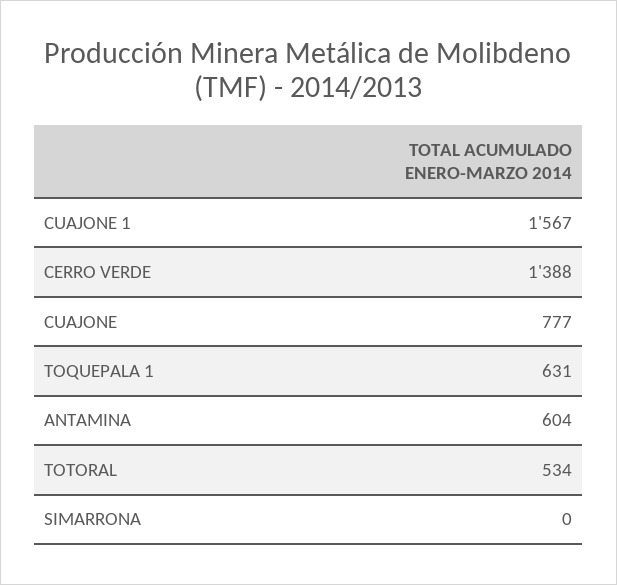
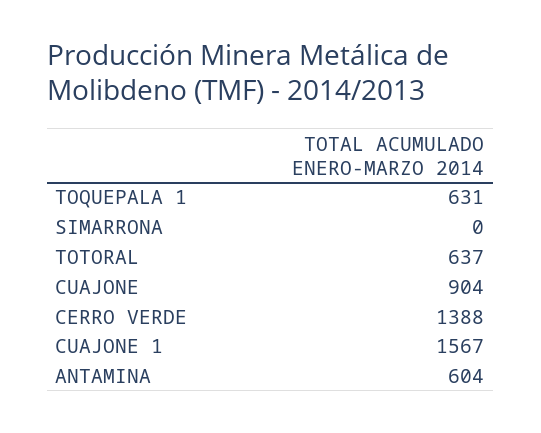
CUAJONE: 777 -> 904
TOTORAL: 534 -> 637

